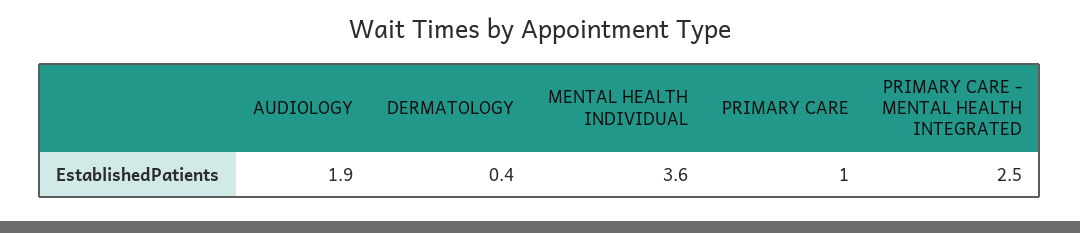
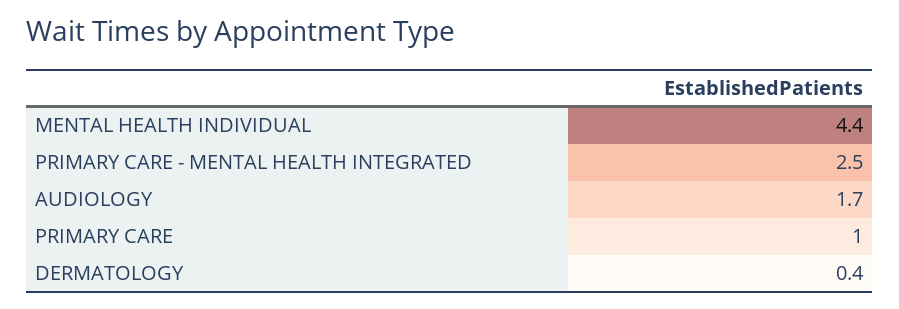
AUDIOLOGY: 1.9 -> 1.7
MENTAL HEALTH INDIVIDUAL: 3.6 -> 4.4

